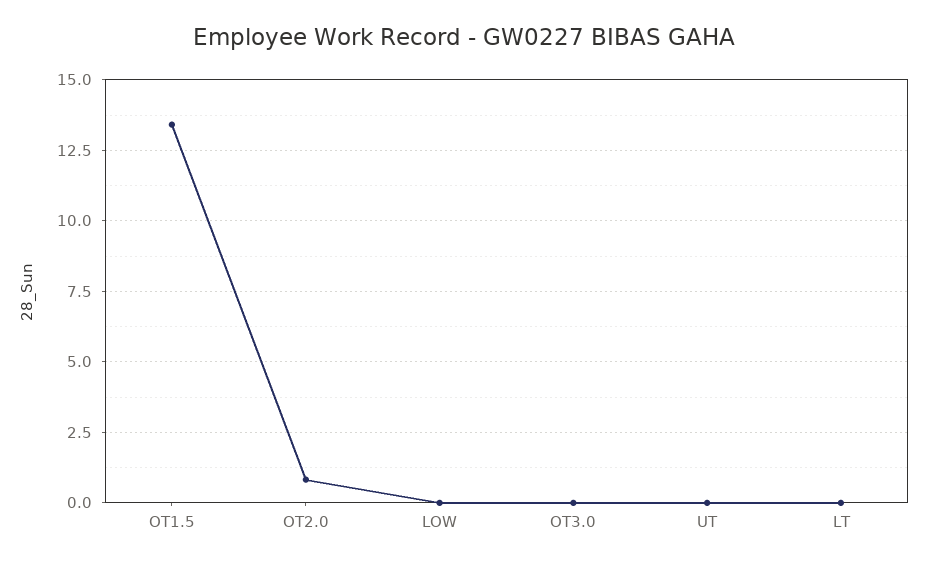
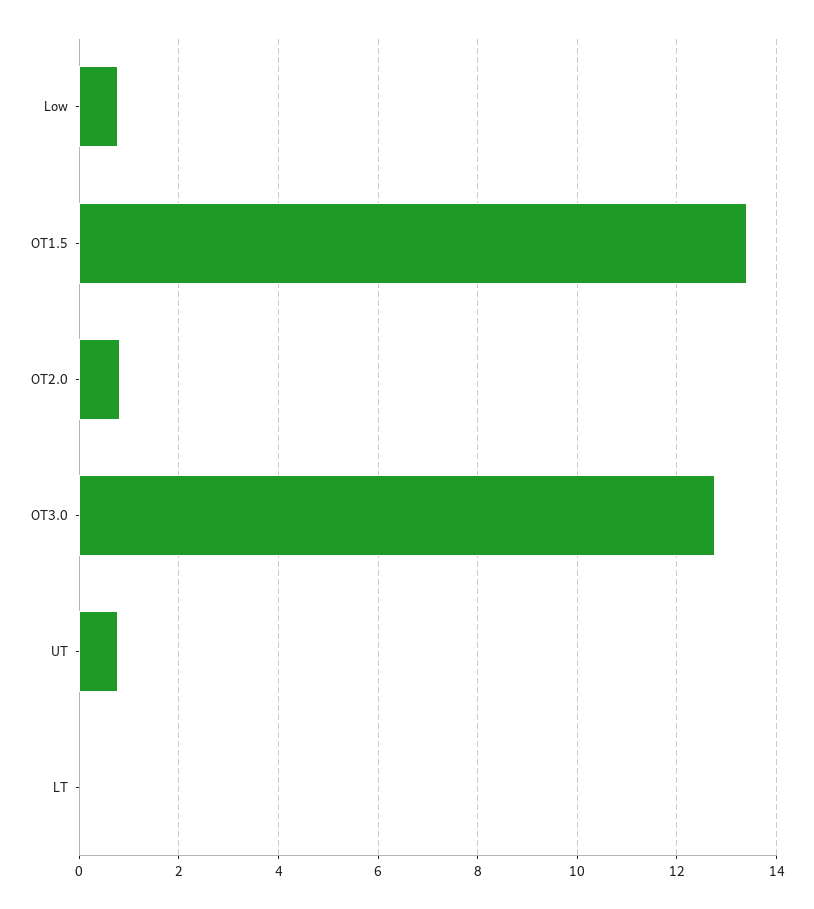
LOW: 0 -> 0.8
OT3.0: 0 -> 12.8
UT: 0 -> 0.8

